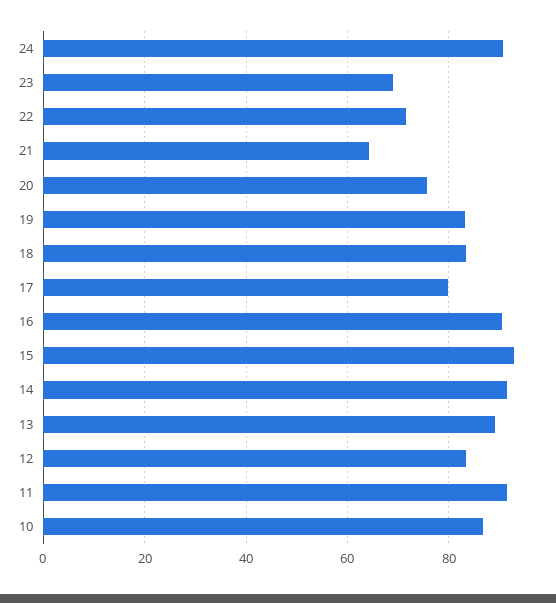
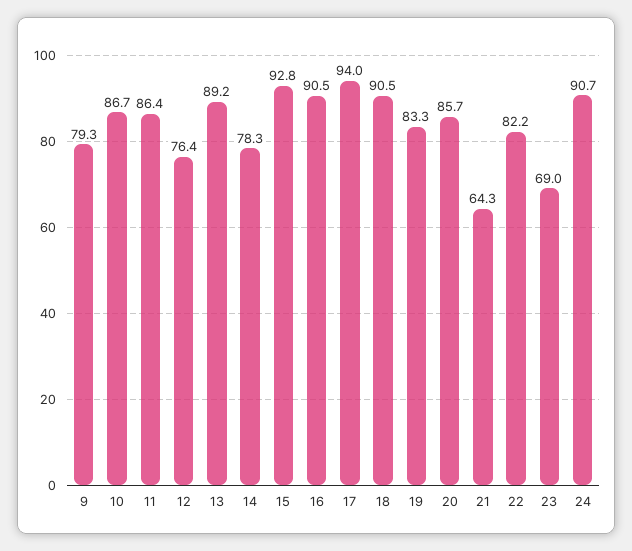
22: 72 -> 82.2
20: 76 -> 85.7
18: 84 -> 90.5
17: 80 -> 94
14: 92 -> 78.3
12: 84 -> 76.4
11: 92 -> 86.4
9: none -> 79.3

